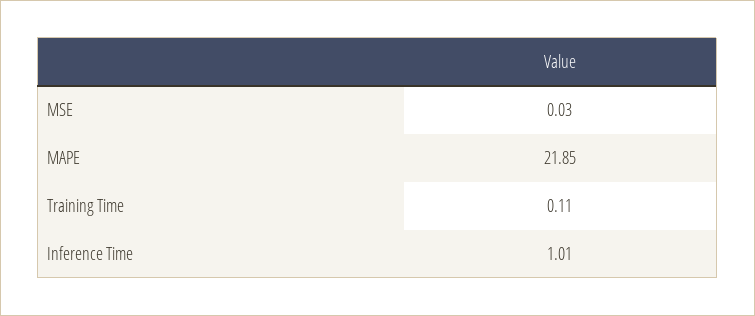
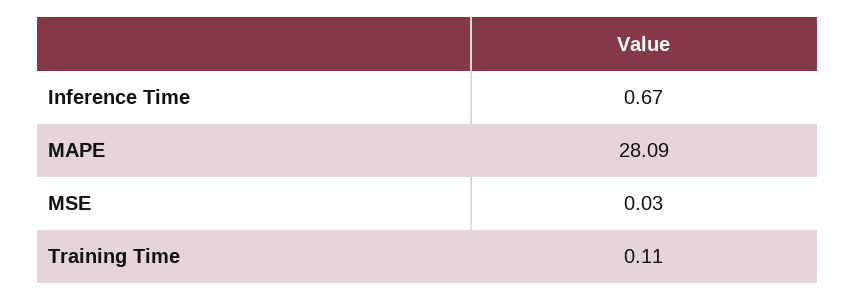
MAPE: 21.85 -> 28.09
Inference Time: 1.01 -> 0.67

